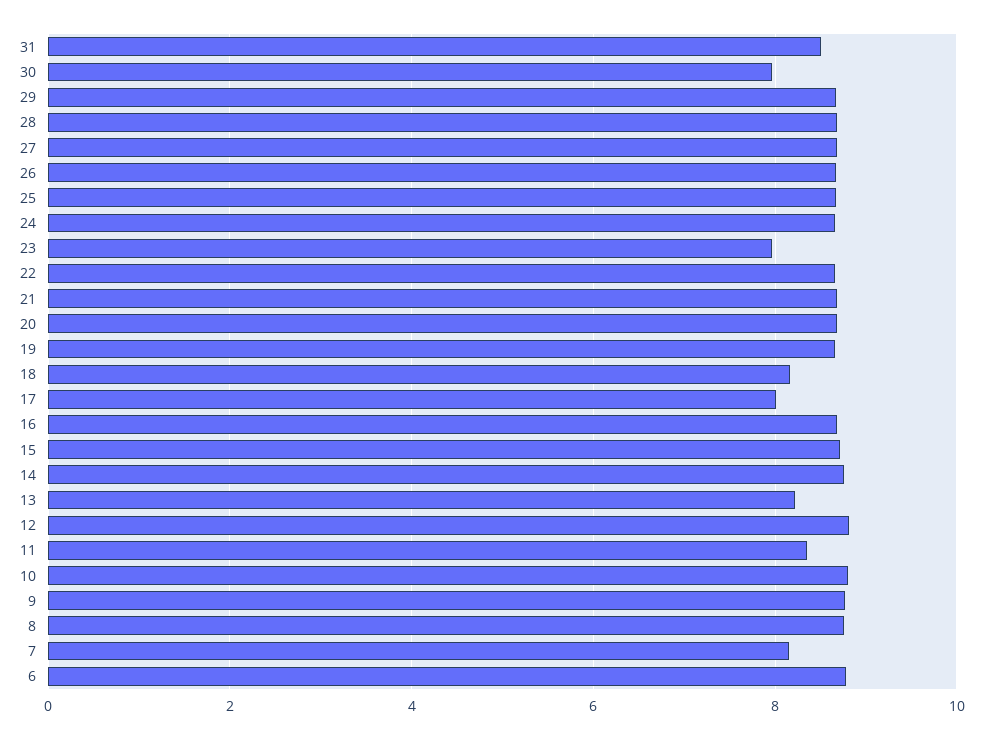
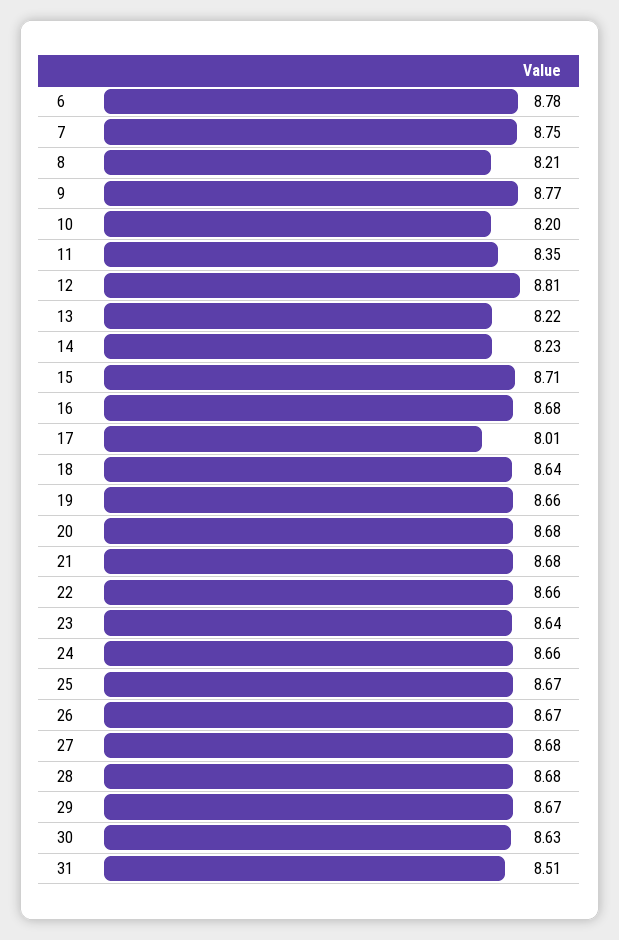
30: 8 -> 8.63
23: 8 -> 8.64
18: 8.2 -> 8.64
14: 8.8 -> 8.23
10: 8.8 -> 8.2
8: 8.8 -> 8.21
7: 8.2 -> 8.75

